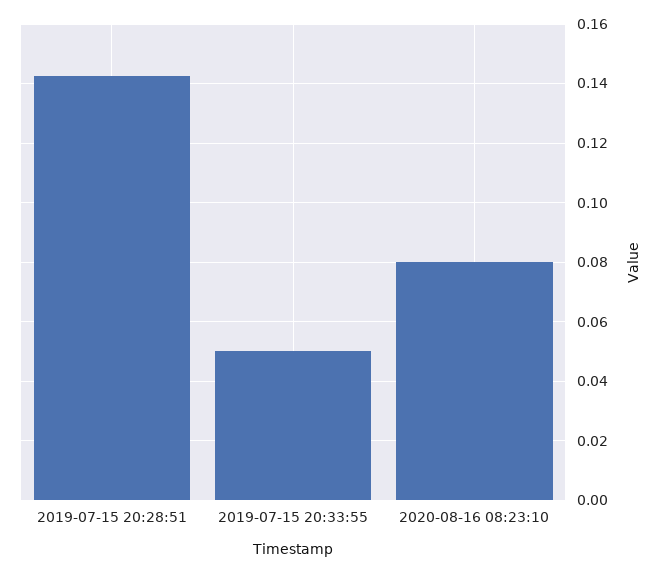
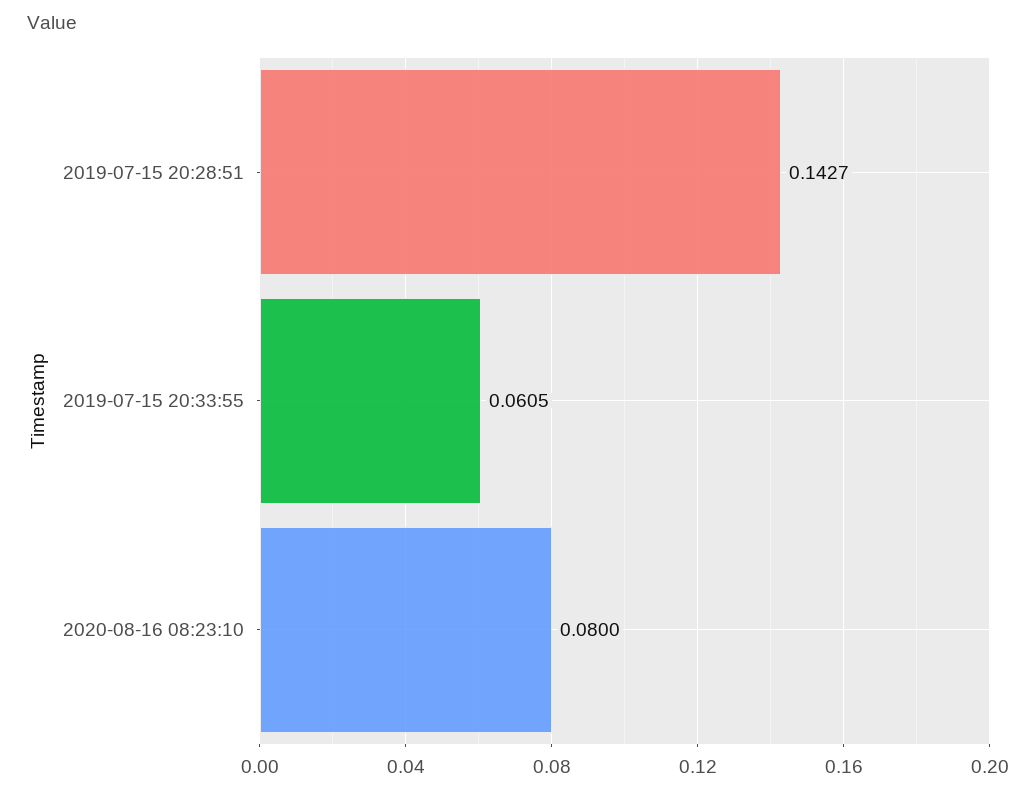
2019-07-15 20:33:55: 0.05 -> 0.0605

